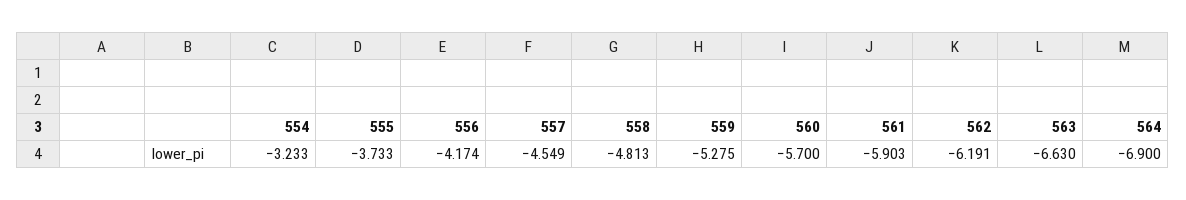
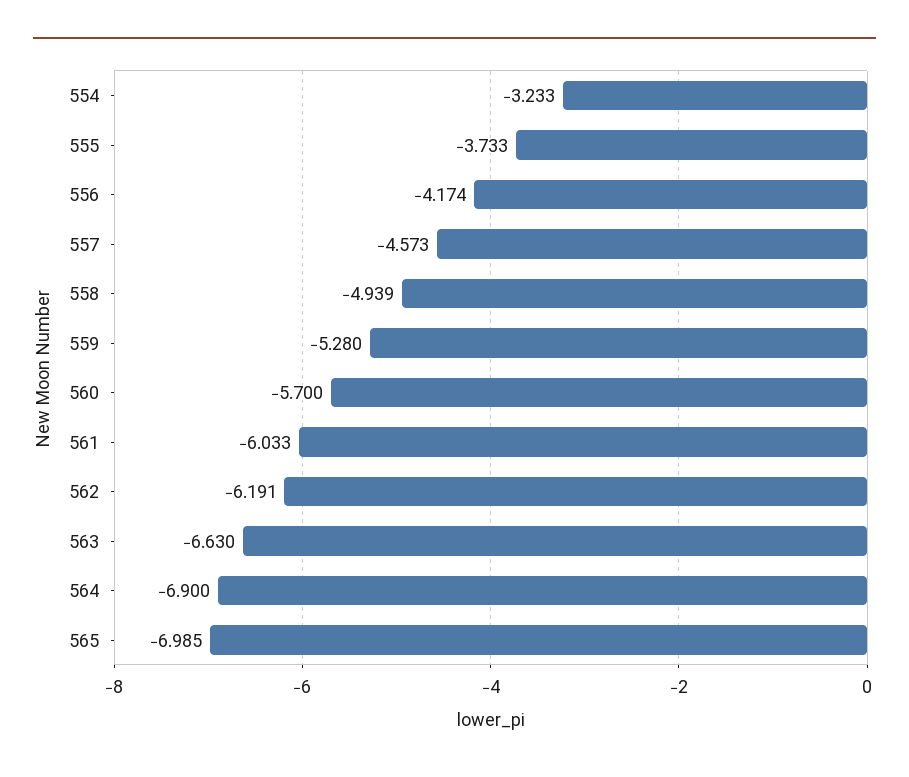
557: -4.549 -> -4.573
558: -4.813 -> -4.939
559: -5.275 -> -5.28
561: -5.903 -> -6.033
565: none -> -6.985

